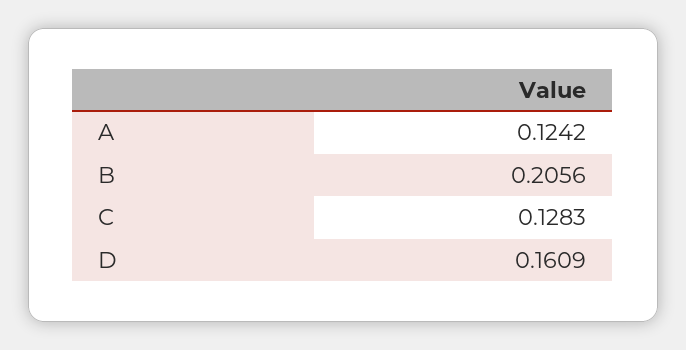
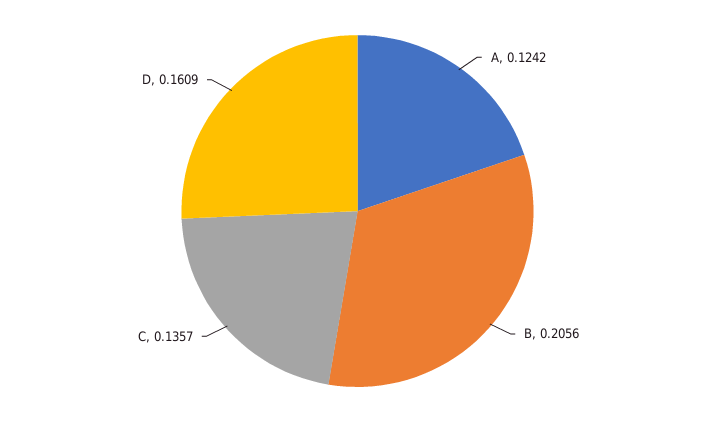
C: 0.1283 -> 0.1357

